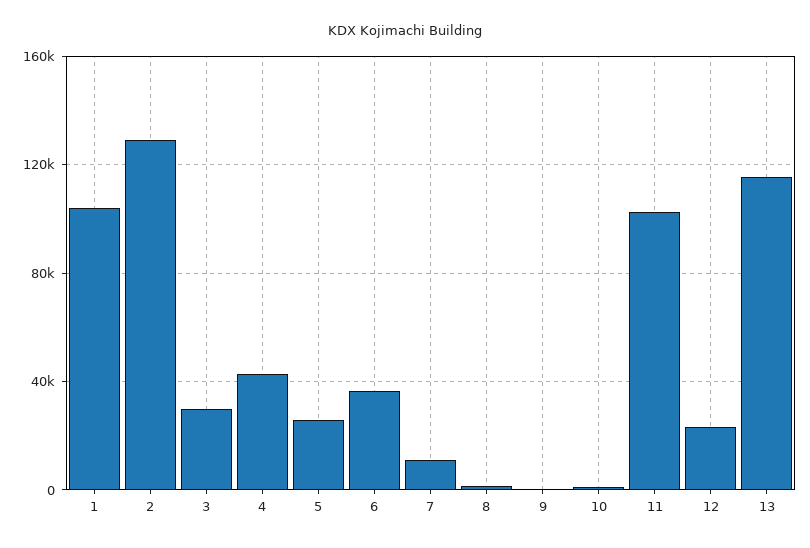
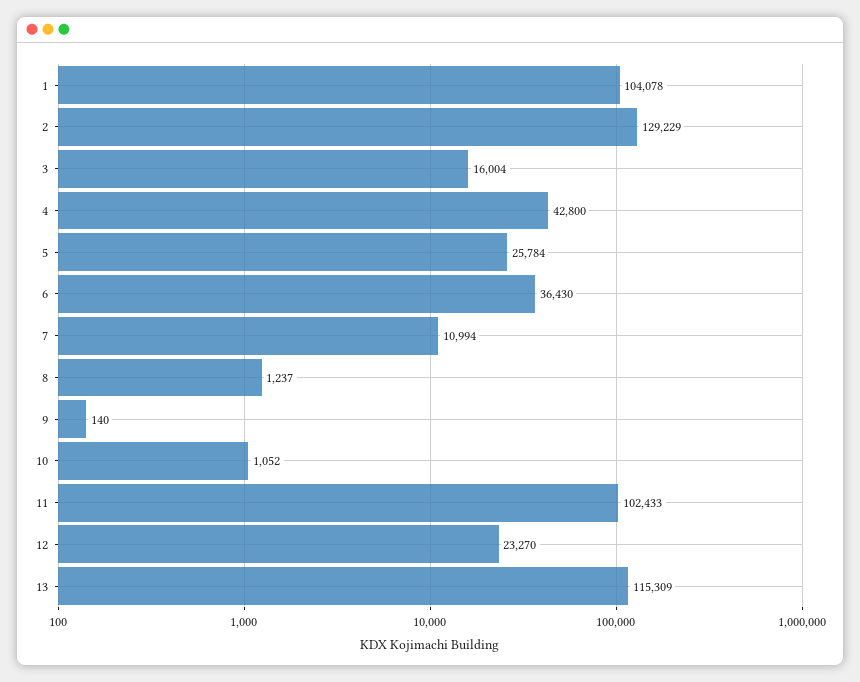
3: 30000 -> 16004

